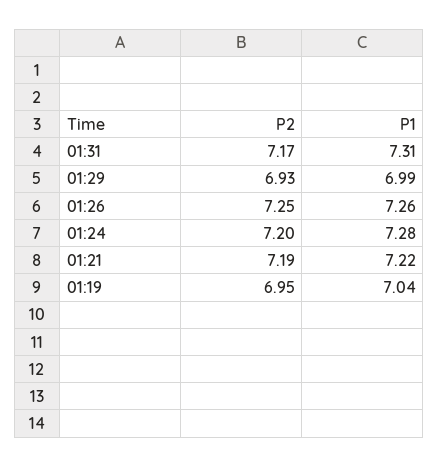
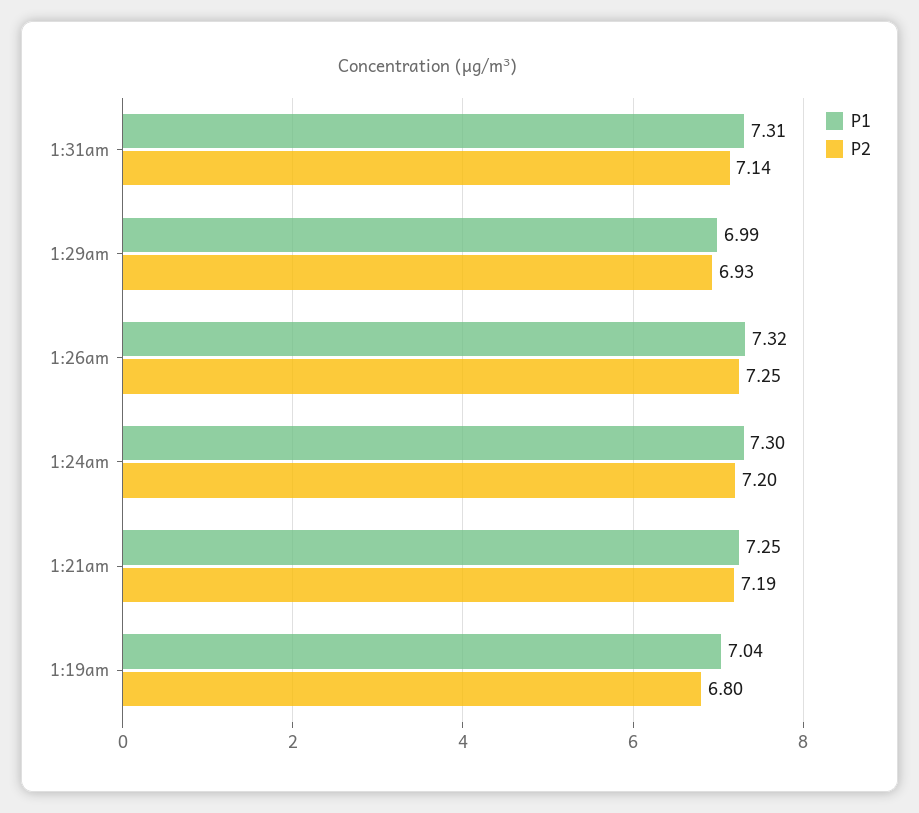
P2, 01:31: 7.17 -> 7.14
P1, 01:26: 7.26 -> 7.32
P1, 01:24: 7.28 -> 7.3
P1, 01:21: 7.22 -> 7.25
P2, 01:19: 6.95 -> 6.8

